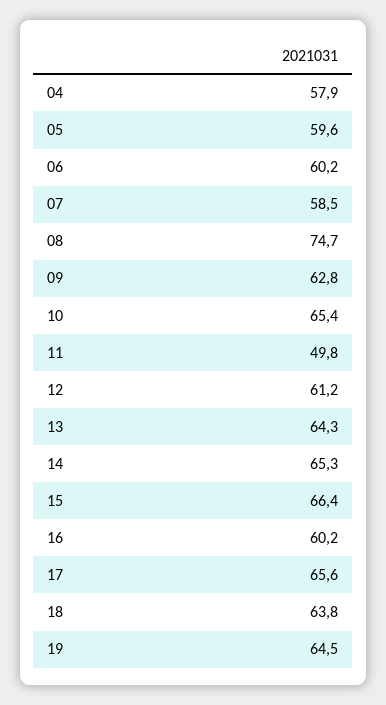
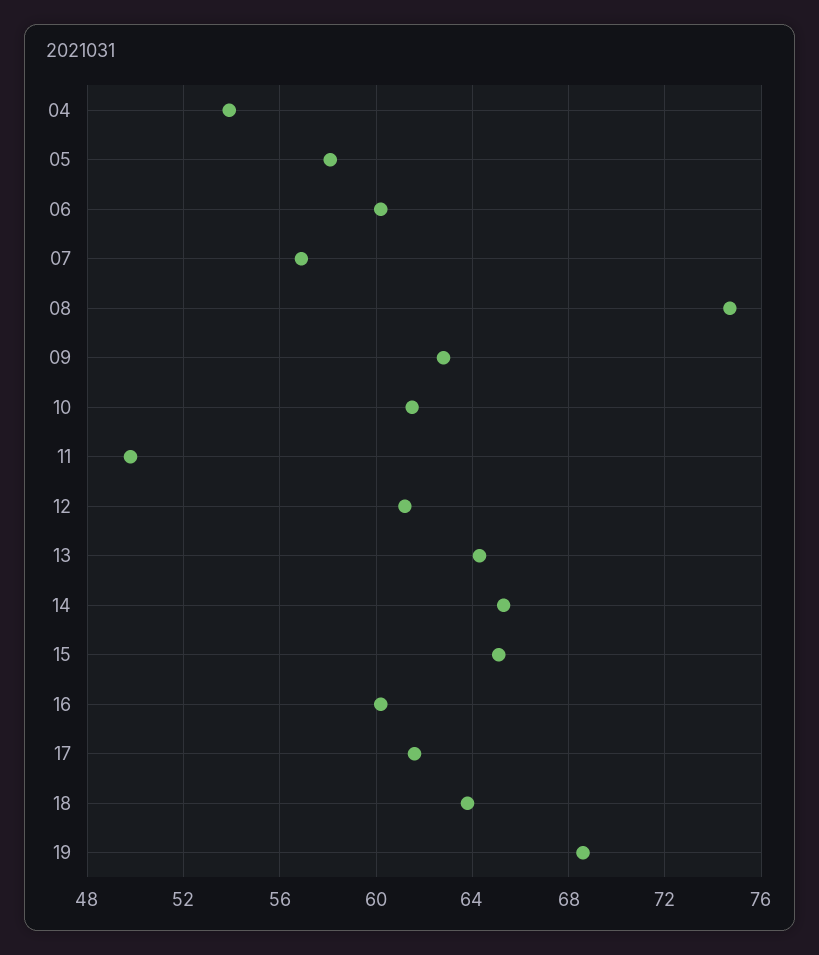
04: 57.9 -> 54
05: 59.6 -> 58
07: 58.5 -> 57
10: 65.4 -> 61.5
15: 66.4 -> 65
17: 65.6 -> 61.5
19: 64.5 -> 68.5

